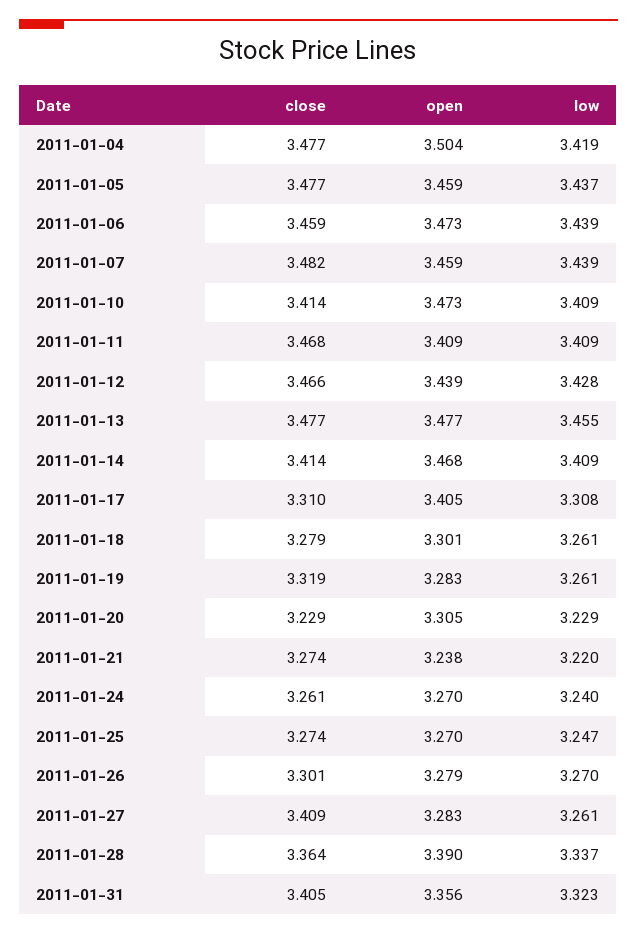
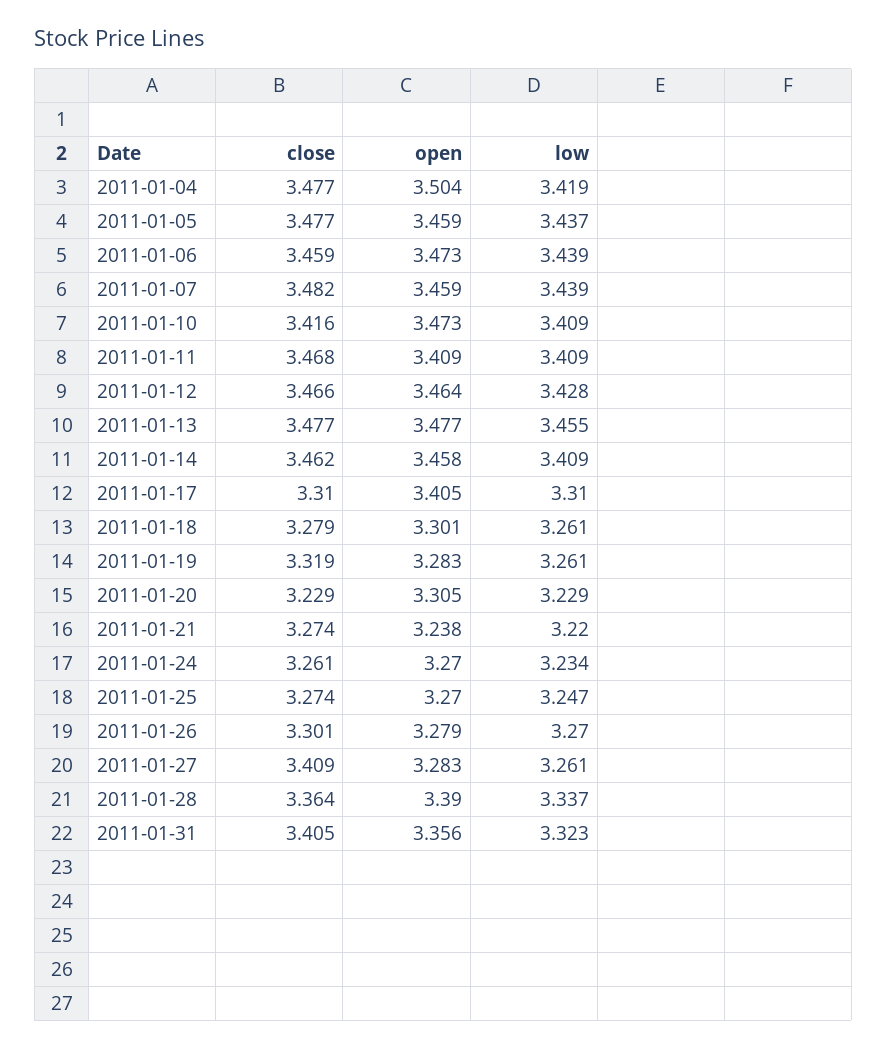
close, 2011-01-10: 3.414 -> 3.416
open, 2011-01-12: 3.439 -> 3.464
close, 2011-01-14: 3.414 -> 3.462
open, 2011-01-14: 3.468 -> 3.458
low, 2011-01-17: 3.308 -> 3.31
low, 2011-01-24: 3.24 -> 3.234

